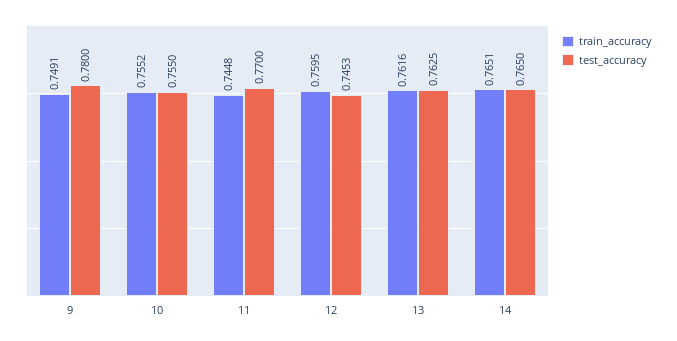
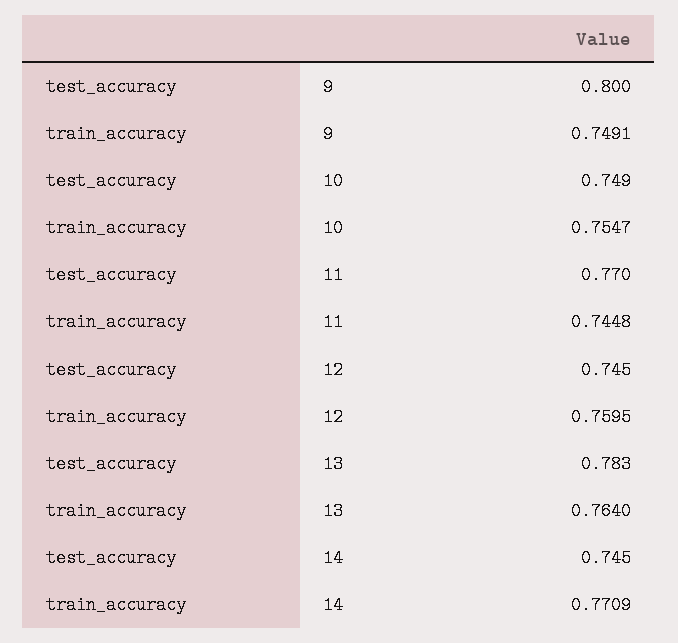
test_accuracy, 9: 0.78 -> 0.8
train_accuracy, 10: 0.7552 -> 0.7547
test_accuracy, 10: 0.755 -> 0.749
train_accuracy, 13: 0.7616 -> 0.764
test_accuracy, 13: 0.7625 -> 0.783
train_accuracy, 14: 0.7651 -> 0.7709
test_accuracy, 14: 0.765 -> 0.745

